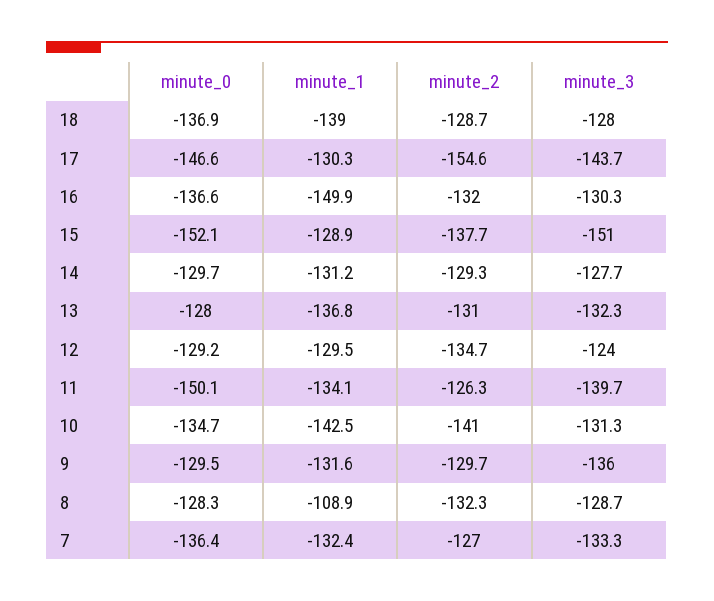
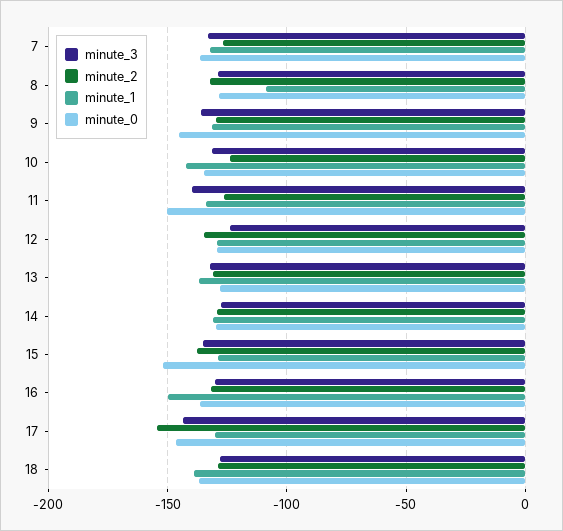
minute_3, 15: -151 -> -135
minute_2, 10: -141 -> -125
minute_0, 9: -129.5 -> -145

